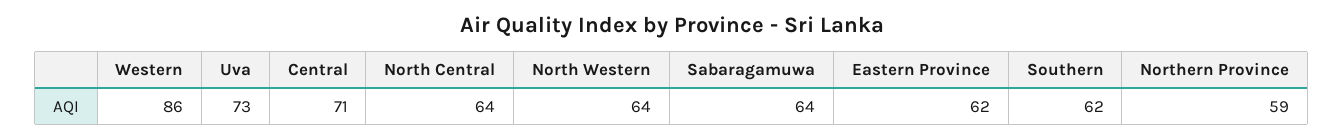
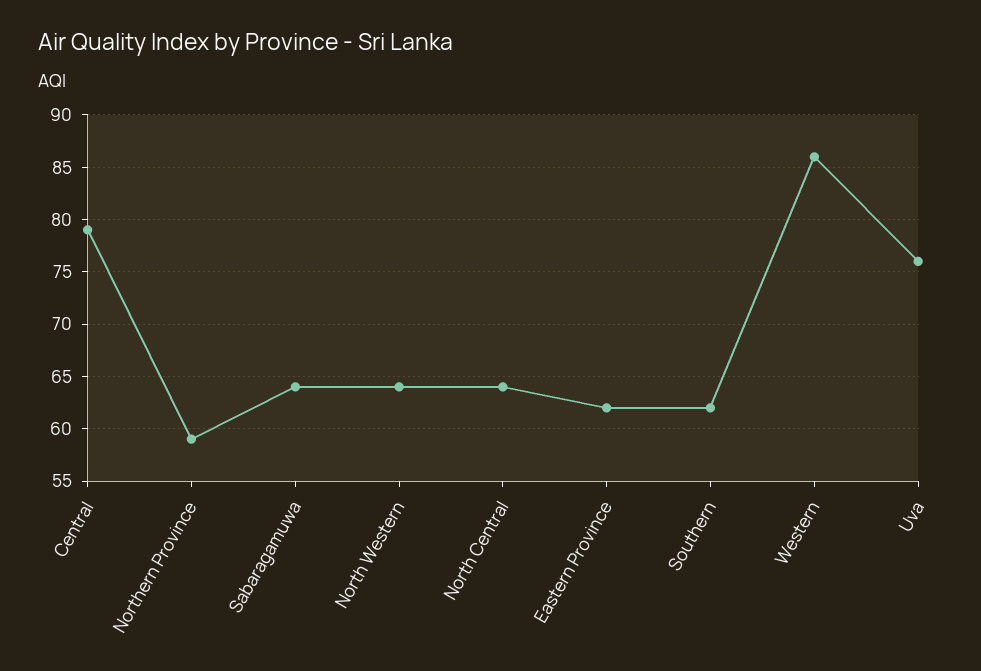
Uva: 73 -> 76
Central: 71 -> 79

